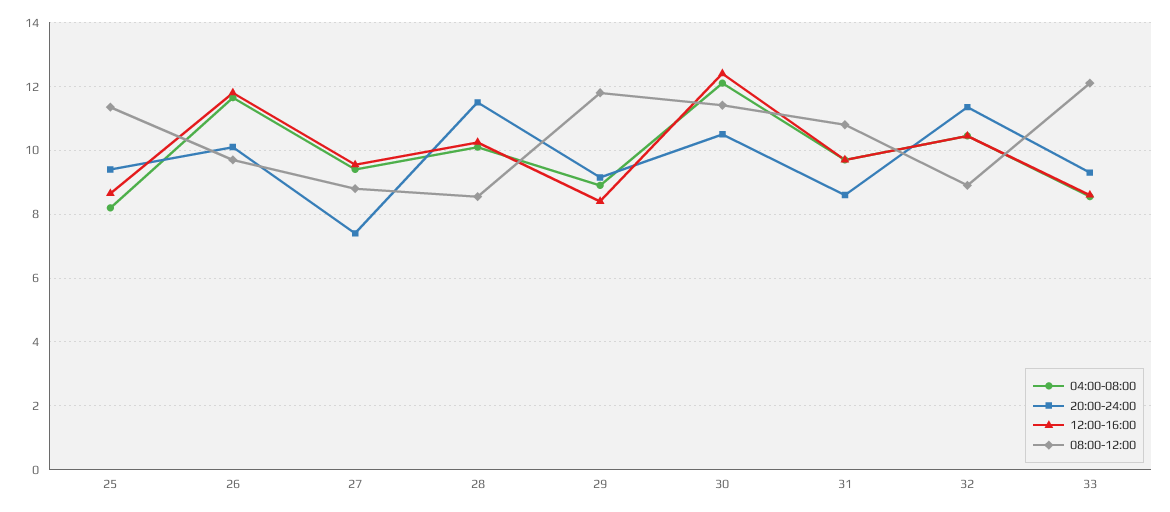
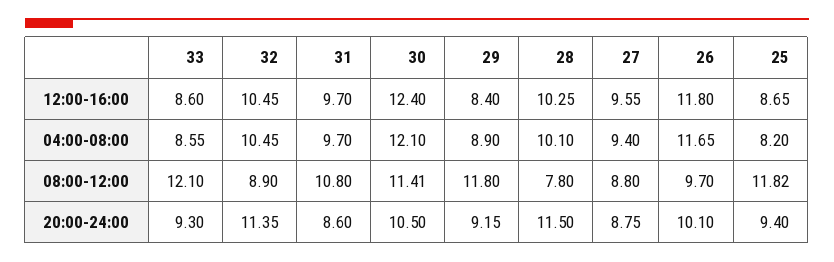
08:00-12:00, 25: 11.4 -> 11.82
20:00-24:00, 27: 7.4 -> 8.75
08:00-12:00, 28: 8.6 -> 7.8

